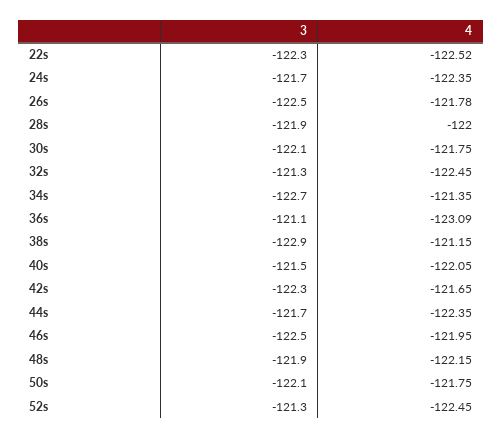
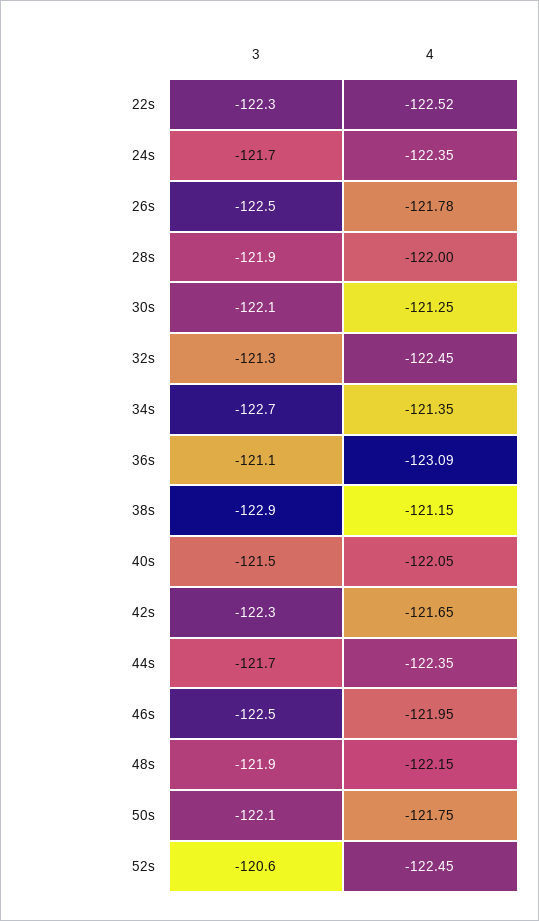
4, 30s: -121.75 -> -121.25
3, 52s: -121.3 -> -120.6

